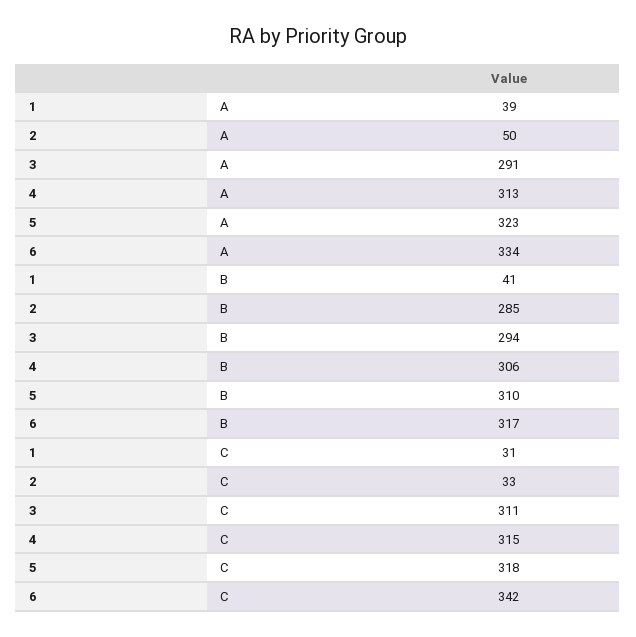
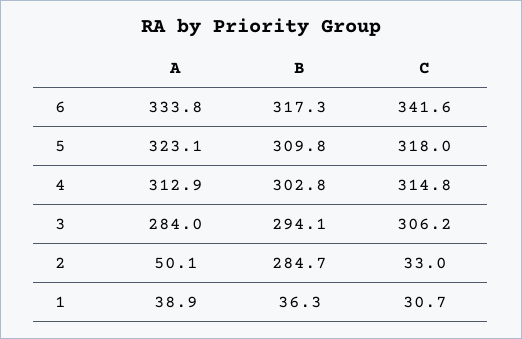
3, A: 291 -> 284
1, B: 41 -> 36.3
4, B: 306 -> 302.8
3, C: 311 -> 306.2

